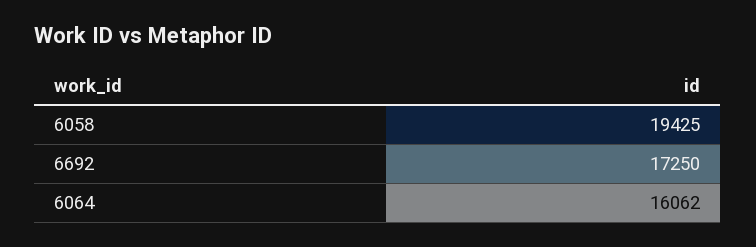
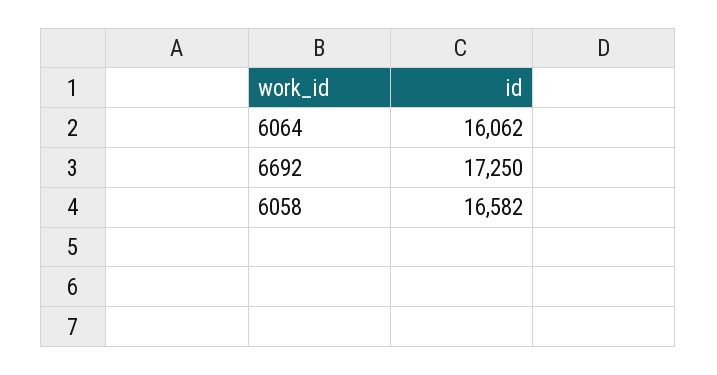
6058: 19425 -> 16582

